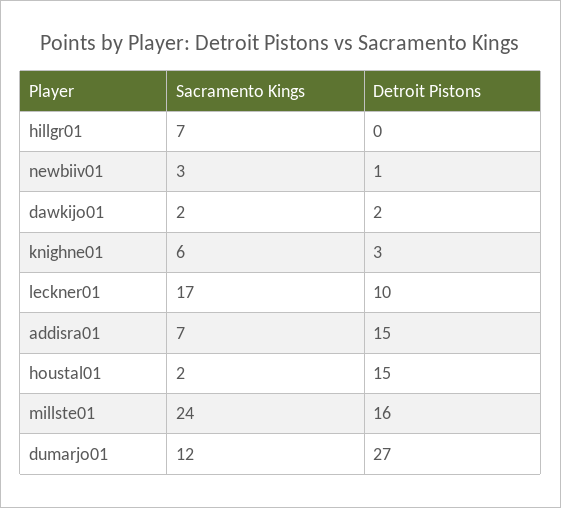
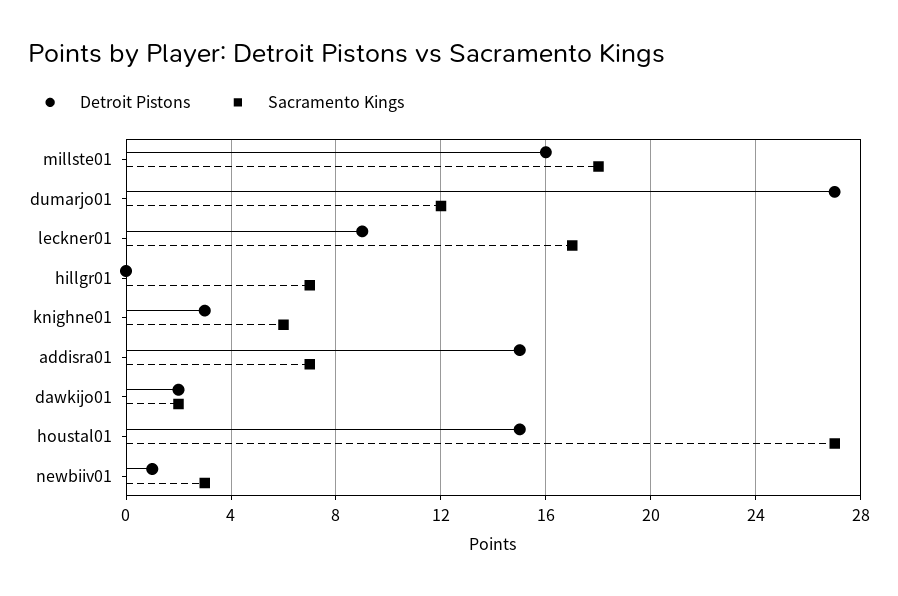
Detroit Pistons, leckner01: 10 -> 9
Sacramento Kings, houstal01: 2 -> 27
Sacramento Kings, millste01: 24 -> 18

